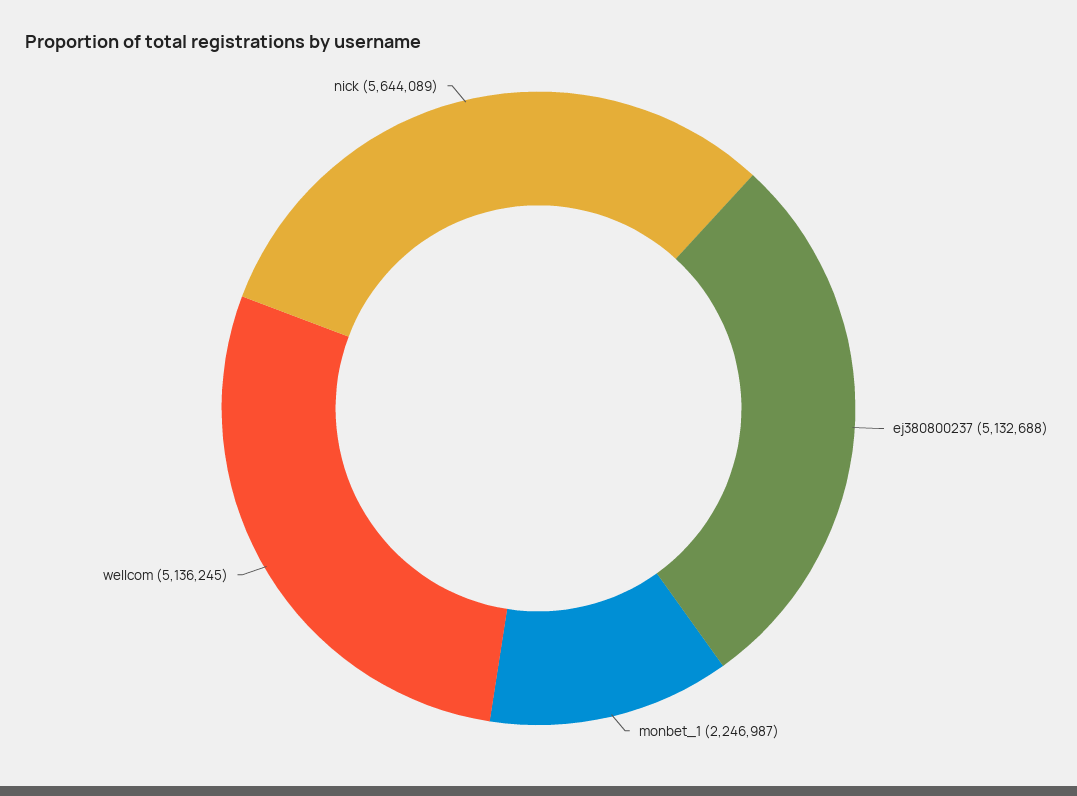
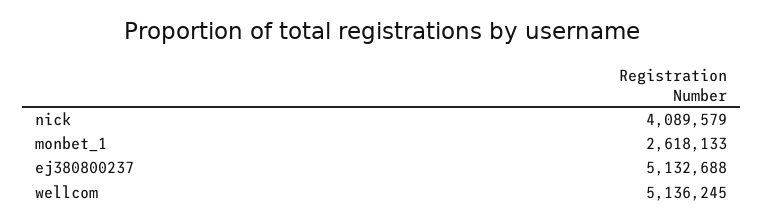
monbet_1: 2246987 -> 2618133
nick: 5644089 -> 4089579

